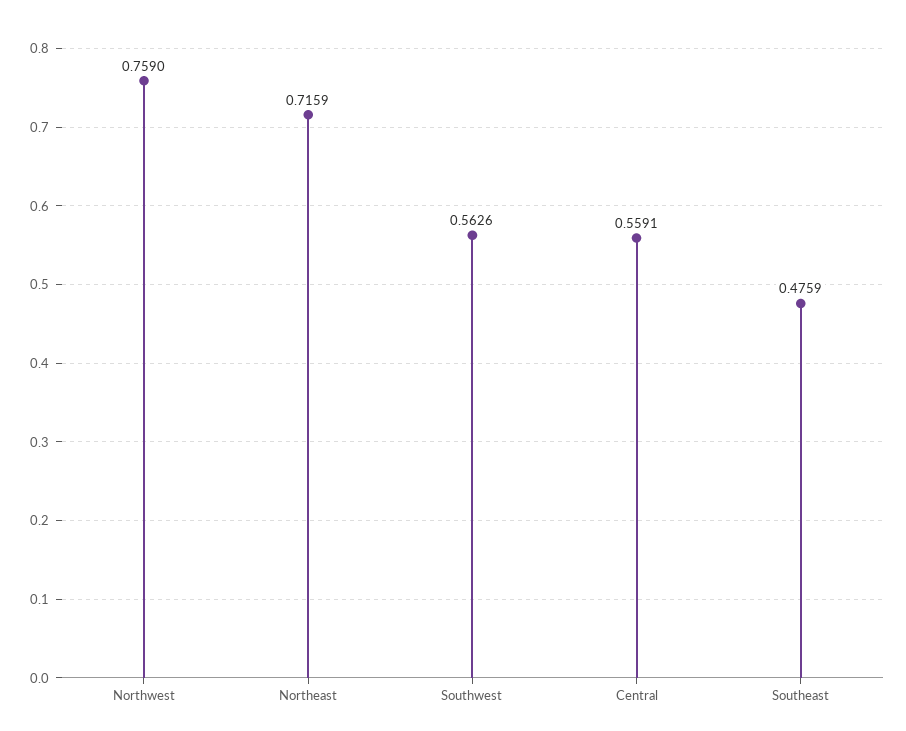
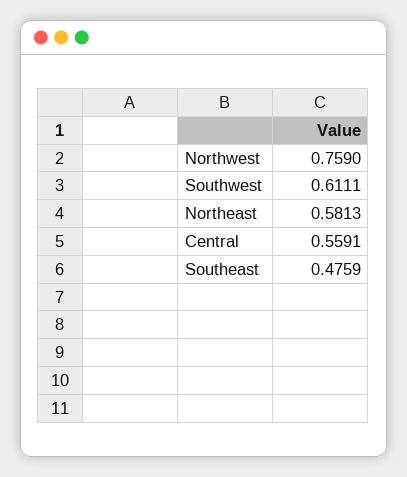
Northeast: 0.7159 -> 0.5813
Southwest: 0.5626 -> 0.6111

